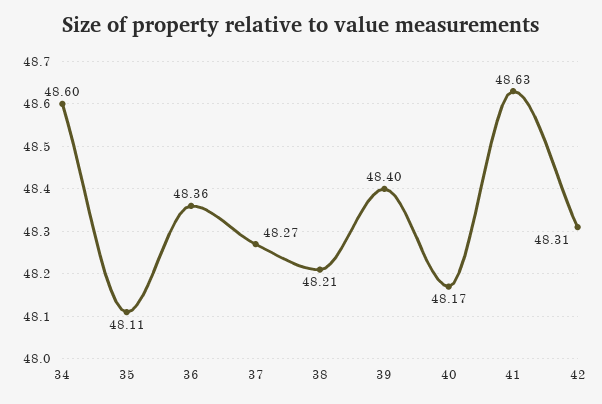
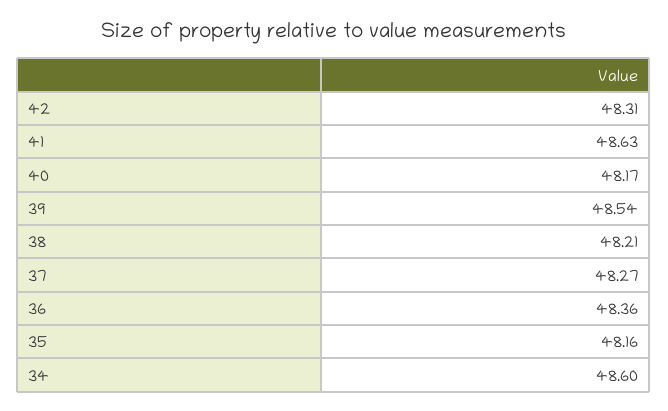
35: 48.11 -> 48.16
39: 48.4 -> 48.54

